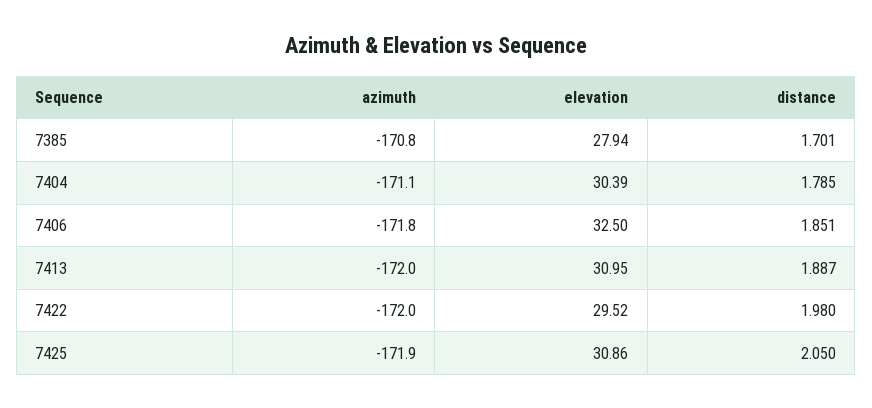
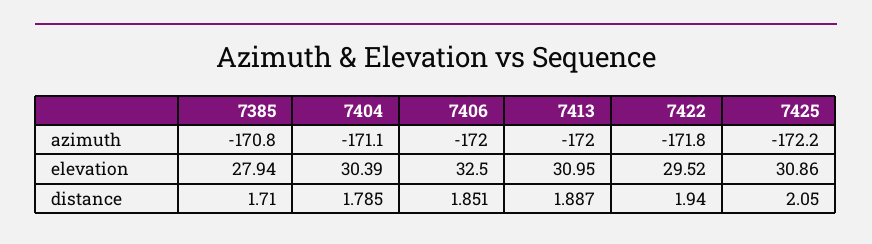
distance, 7385: 1.701 -> 1.71
azimuth, 7406: -171.8 -> -172
azimuth, 7422: -172 -> -171.8
distance, 7422: 1.98 -> 1.94
azimuth, 7425: -171.9 -> -172.2

